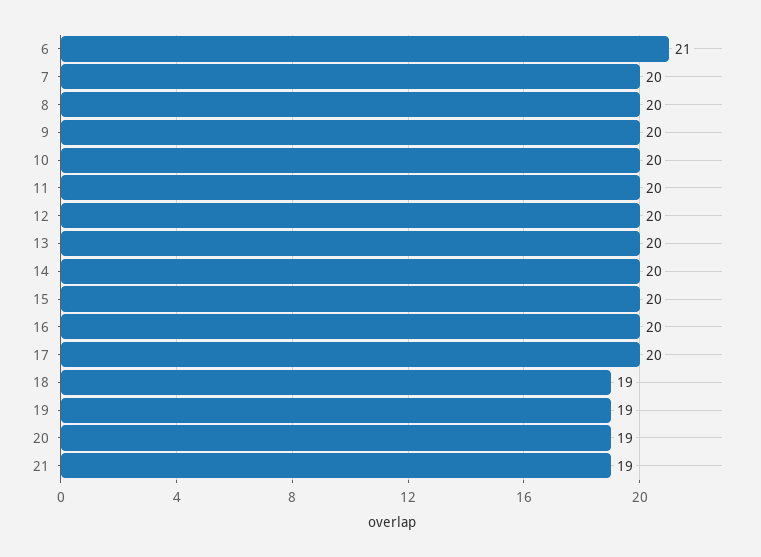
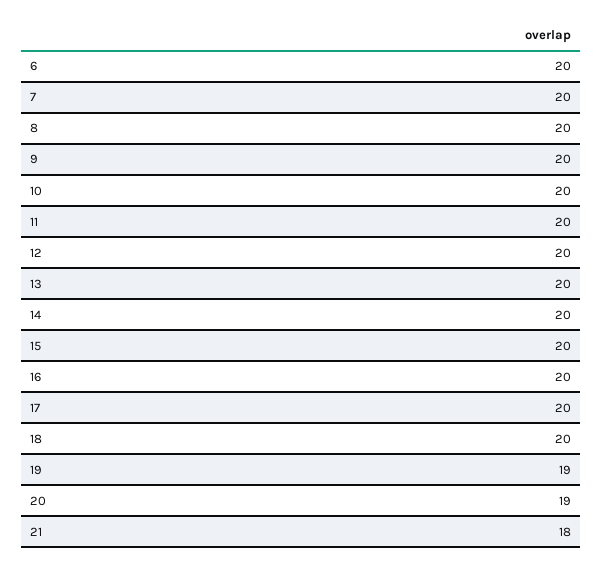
6: 21 -> 20
18: 19 -> 20
21: 19 -> 18

